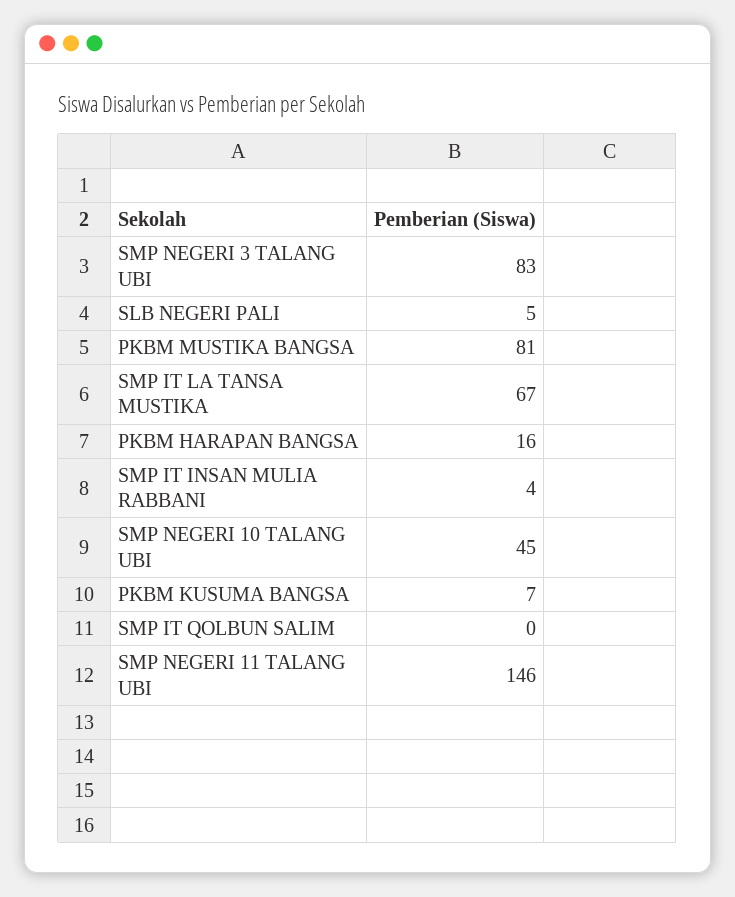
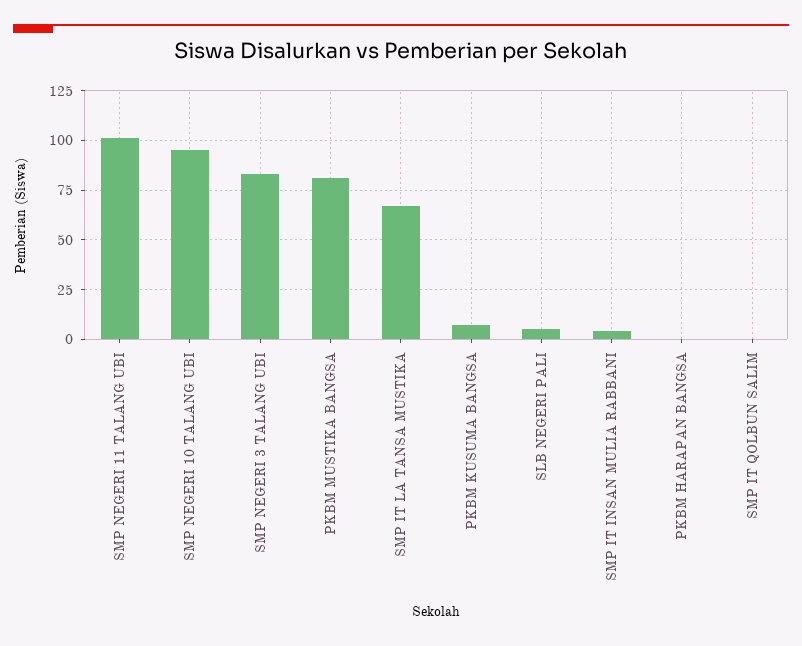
PKBM HARAPAN BANGSA: 16 -> 0
SMP NEGERI 10 TALANG UBI: 45 -> 95
SMP NEGERI 11 TALANG UBI: 146 -> 100

